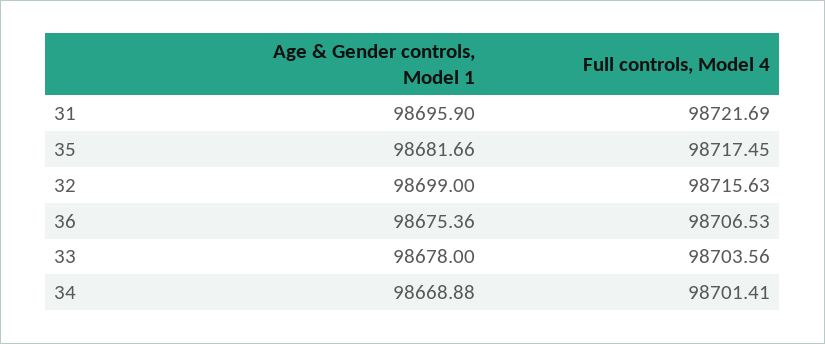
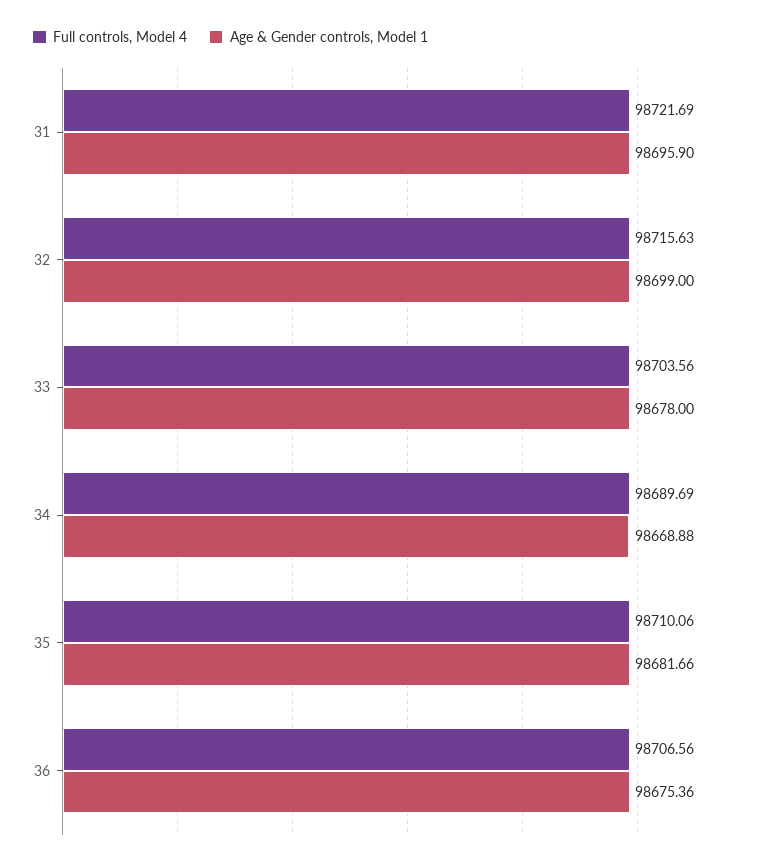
Full controls, Model 4, 35: 98717.45 -> 98710.06
Full controls, Model 4, 36: 98706.53 -> 98706.56
Full controls, Model 4, 34: 98701.41 -> 98689.69

